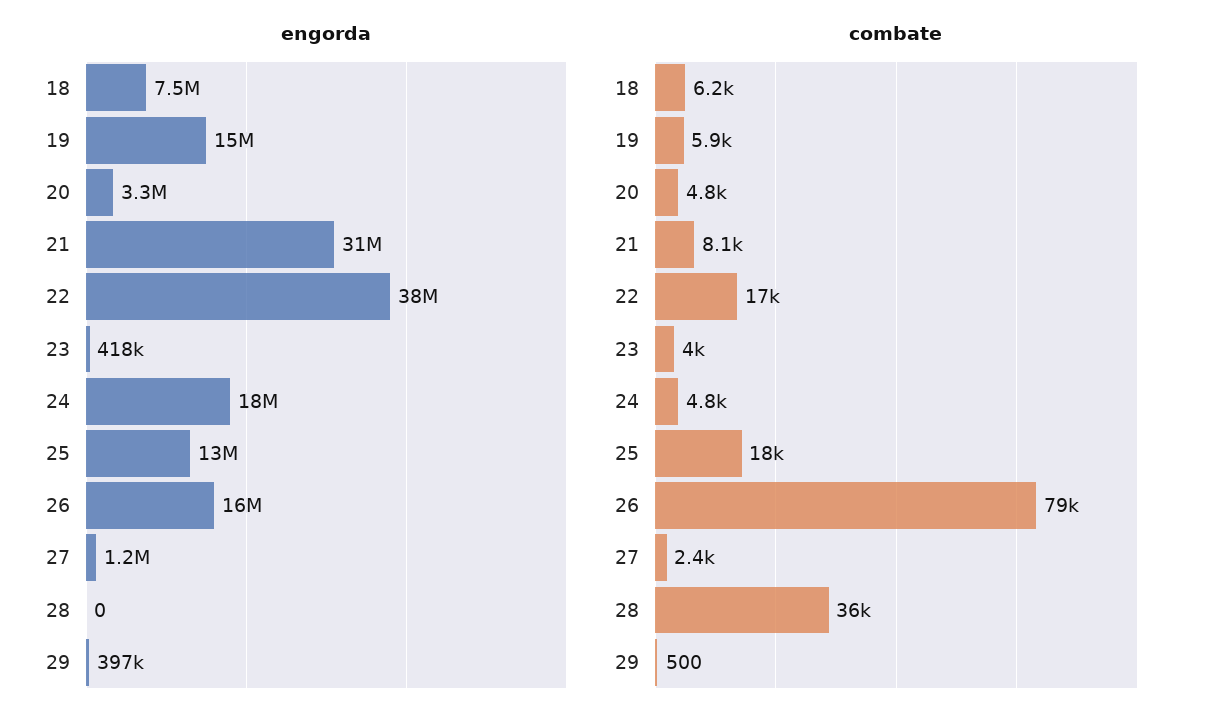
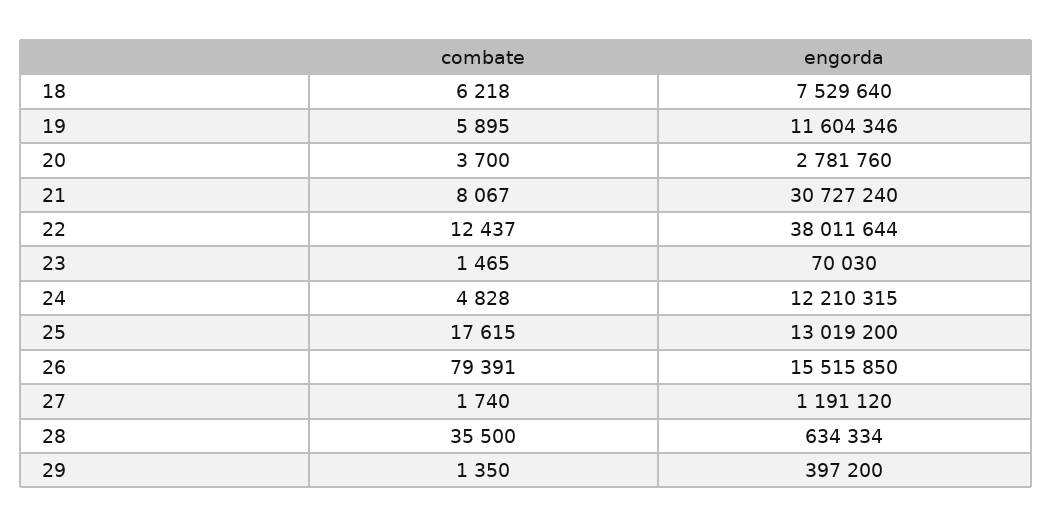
engorda, 19: 15000000 -> 11604346
engorda, 20: 3300000 -> 2781760
engorda, 23: 418000 -> 70030
engorda, 24: 18000000 -> 12210315
engorda, 28: 0 -> 634334
combate, 20: 4800 -> 3700
combate, 22: 17000 -> 12437
combate, 23: 4000 -> 1465
combate, 27: 2400 -> 1740
combate, 29: 500 -> 1350

